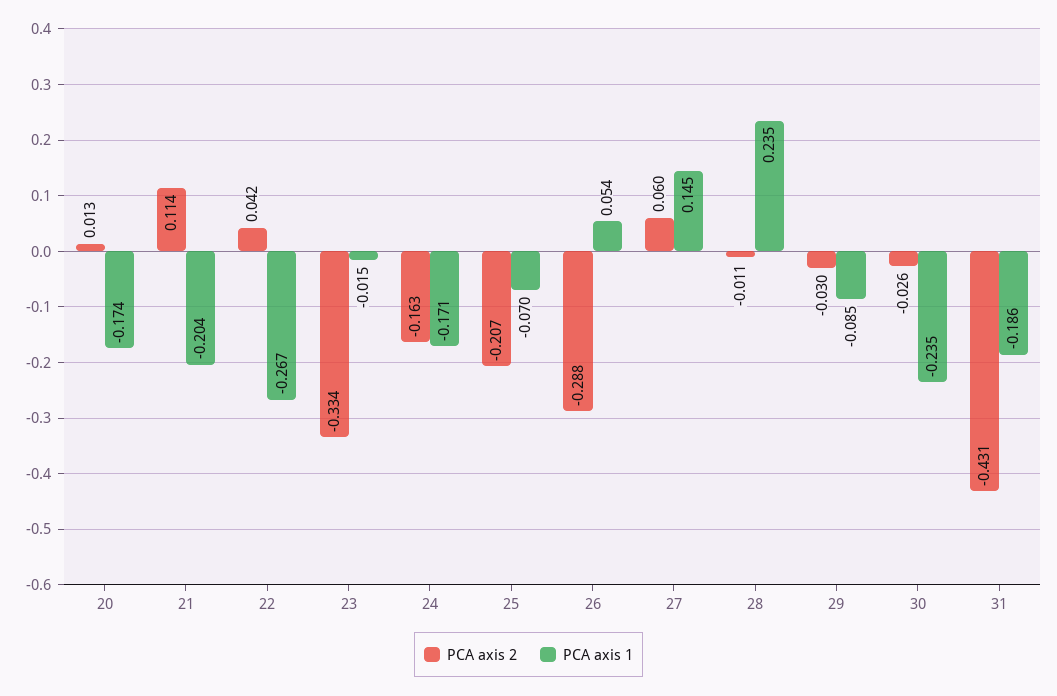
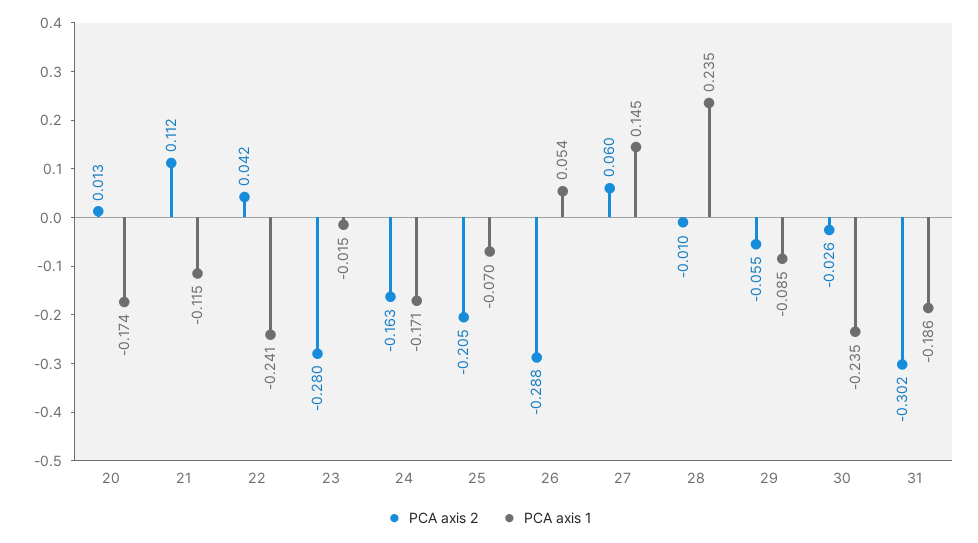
PCA axis 2, 21: 0.114 -> 0.112
PCA axis 1, 21: -0.204 -> -0.115
PCA axis 1, 22: -0.267 -> -0.241
PCA axis 2, 23: -0.334 -> -0.28
PCA axis 2, 25: -0.207 -> -0.205
PCA axis 2, 28: -0.011 -> -0.01
PCA axis 2, 29: -0.03 -> -0.055
PCA axis 2, 31: -0.431 -> -0.302

